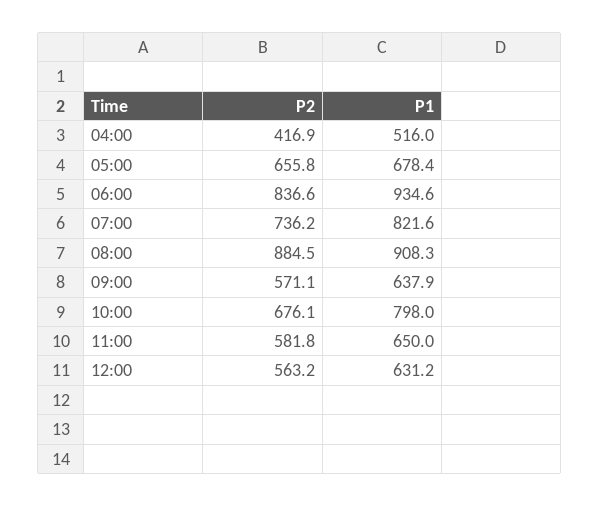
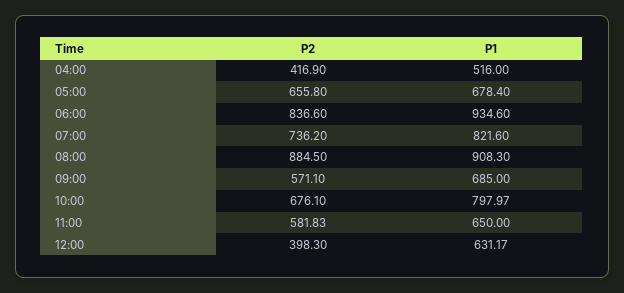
P1, 09:00: 637.9 -> 685
P2, 12:00: 563.2 -> 398.3

